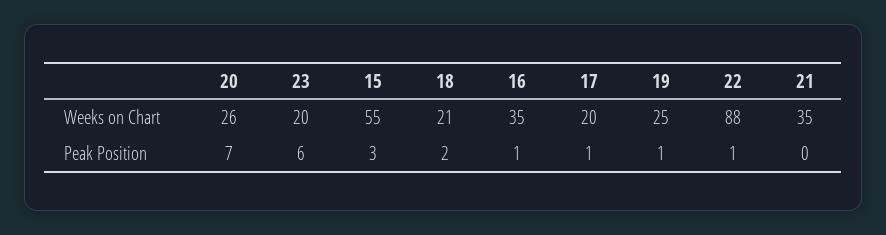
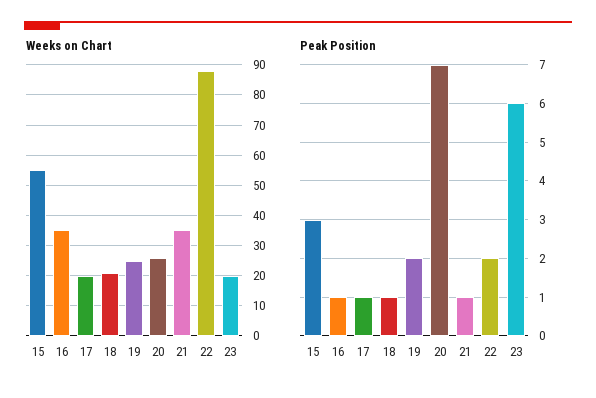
Peak Position, 18: 2 -> 1
Peak Position, 19: 1 -> 2
Peak Position, 22: 1 -> 2
Peak Position, 21: 0 -> 1

